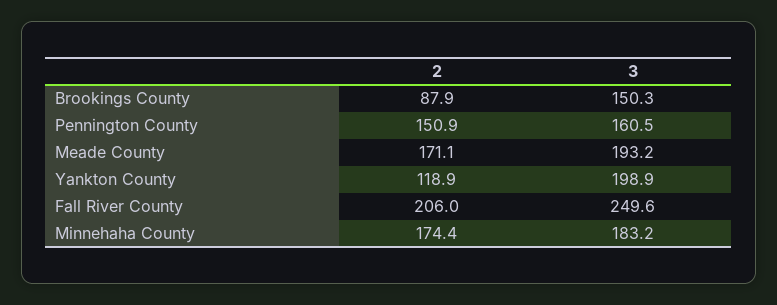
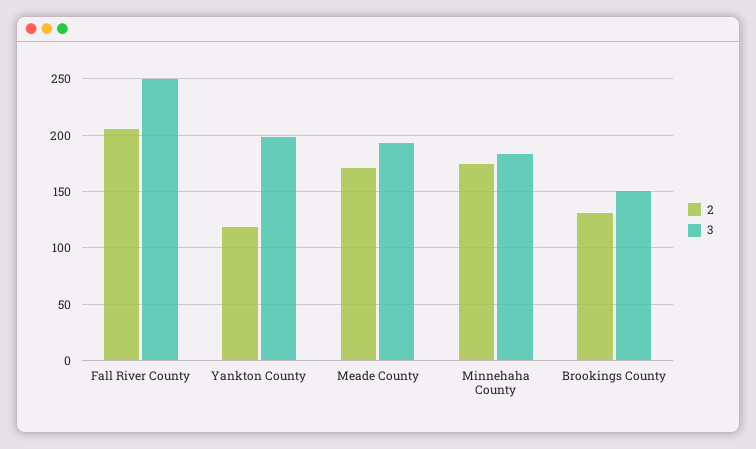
2, Brookings County: 87.9 -> 130
2, Pennington County: 150.9 -> none
3, Pennington County: 160.5 -> none

